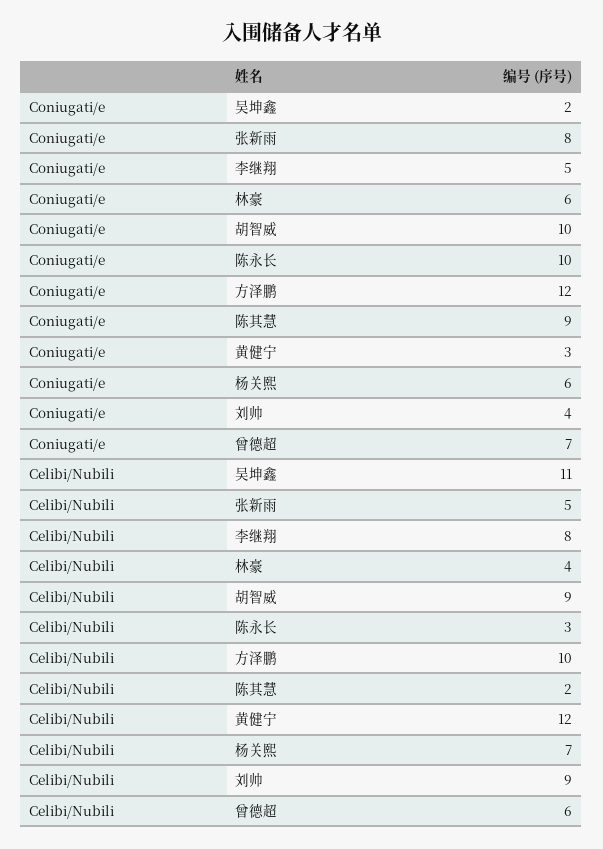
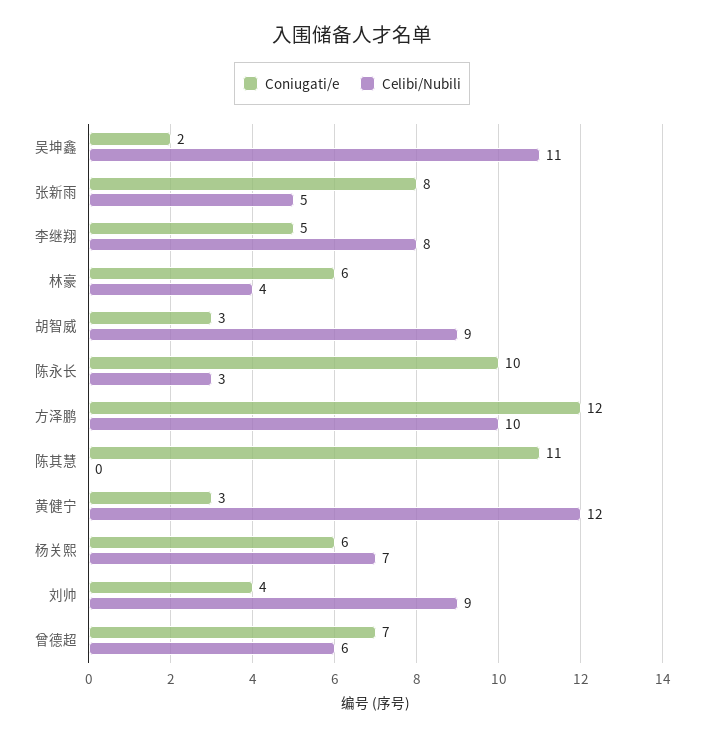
Coniugati/e, 胡智威: 10 -> 3
Coniugati/e, 陈其慧: 9 -> 11
Celibi/Nubili, 陈其慧: 2 -> 0

